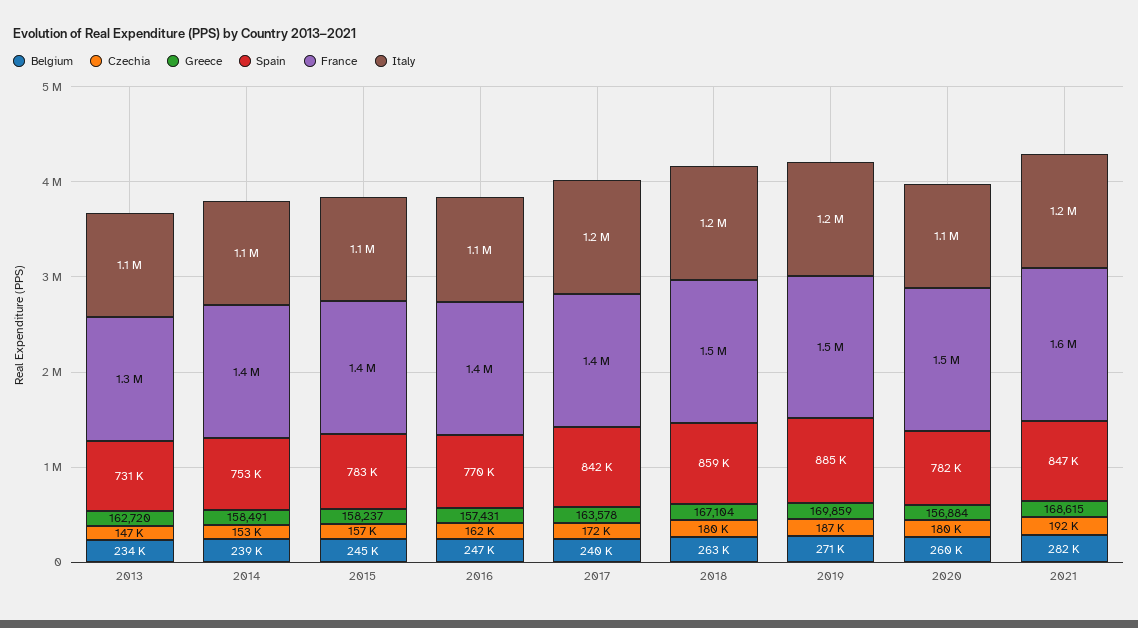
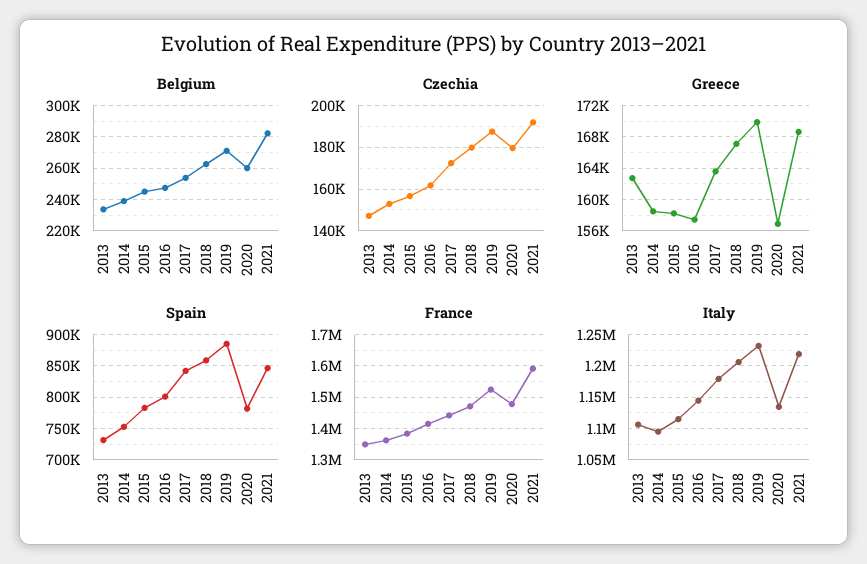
Spain, 2016: 770000 -> 800000
Belgium, 2017: 240000 -> 255000

